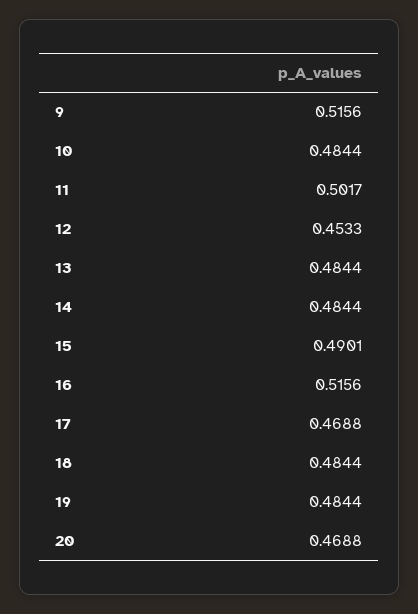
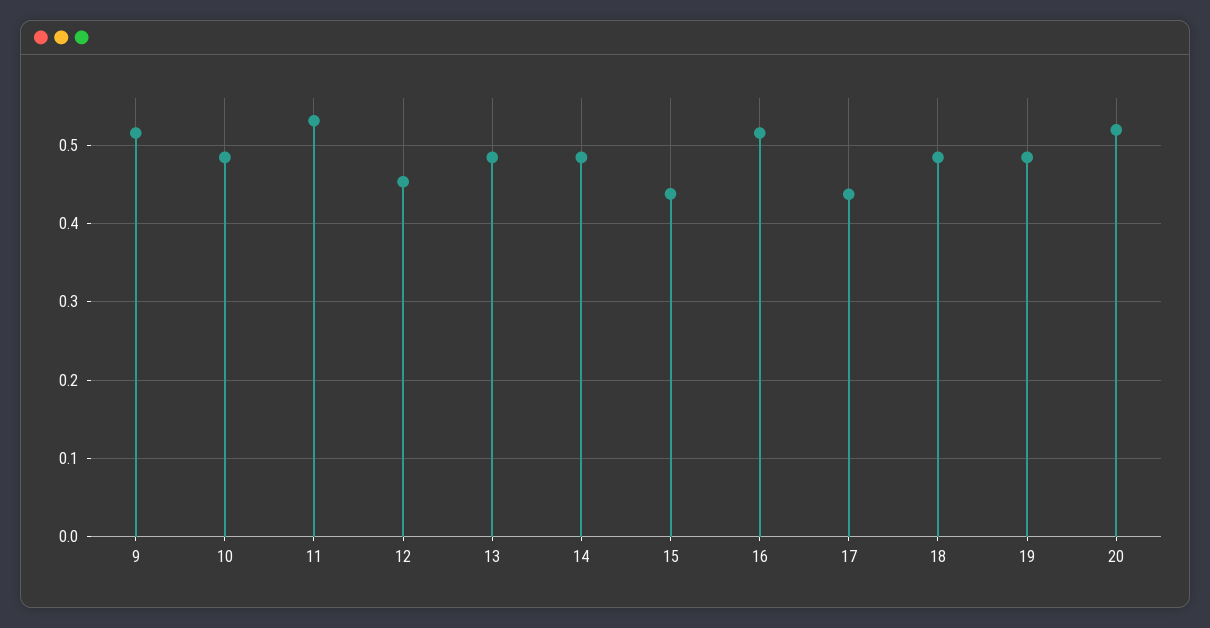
11: 0.5017 -> 0.53
15: 0.4901 -> 0.44
17: 0.4688 -> 0.44
20: 0.4688 -> 0.52

